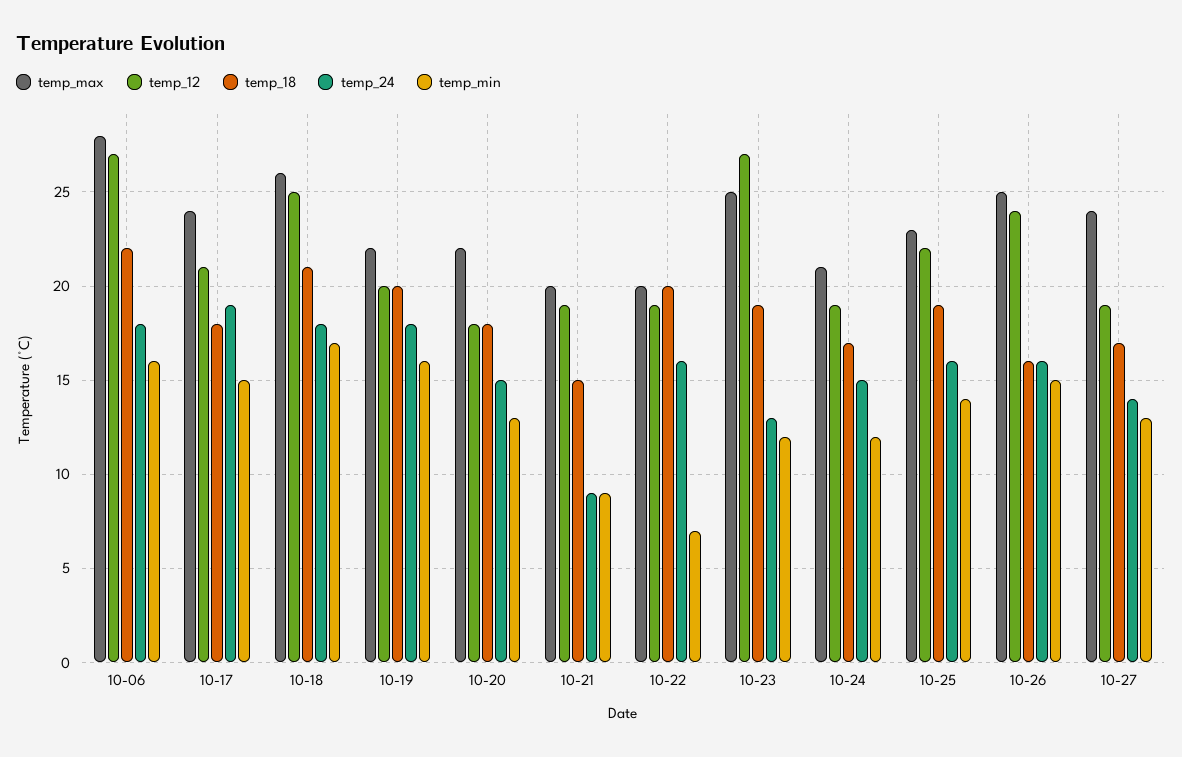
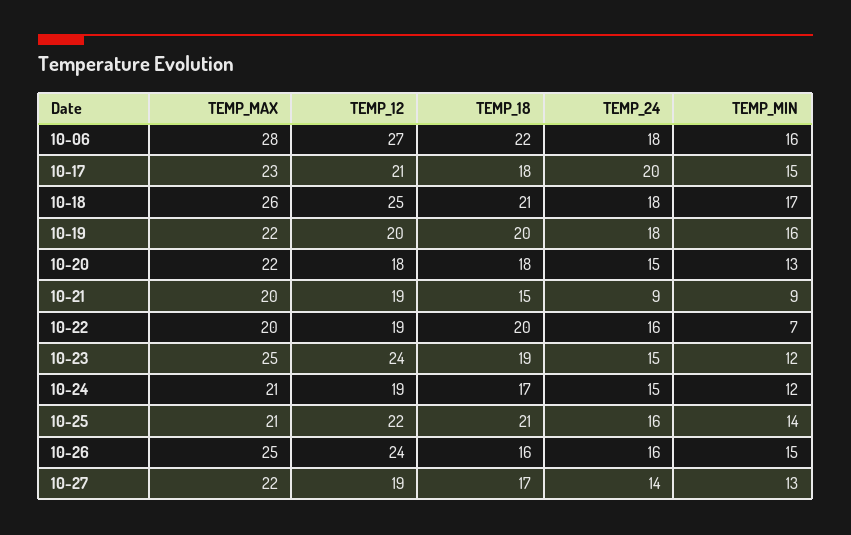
temp_max, 10-17: 24 -> 23
temp_24, 10-17: 19 -> 20
temp_12, 10-23: 27 -> 24
temp_24, 10-23: 13 -> 15
temp_max, 10-25: 23 -> 21
temp_18, 10-25: 19 -> 21
temp_max, 10-27: 24 -> 22

